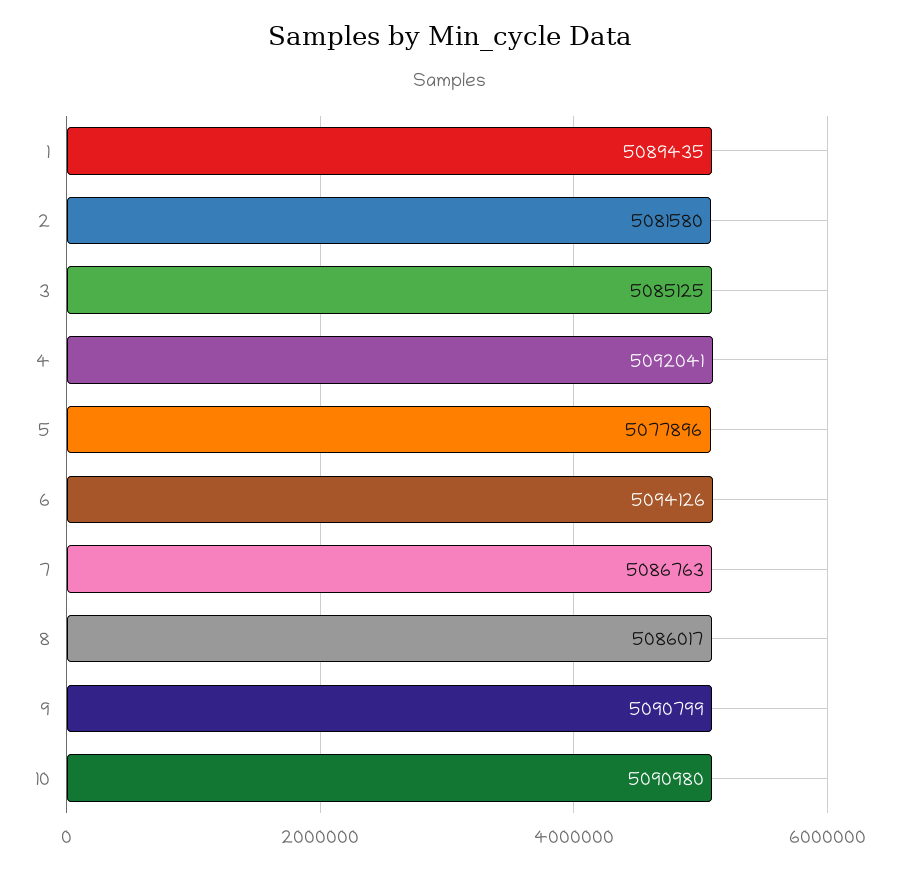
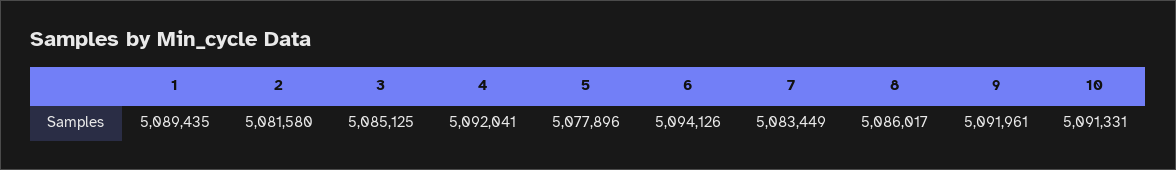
7: 5086763 -> 5083449
9: 5090799 -> 5091961
10: 5090980 -> 5091331

